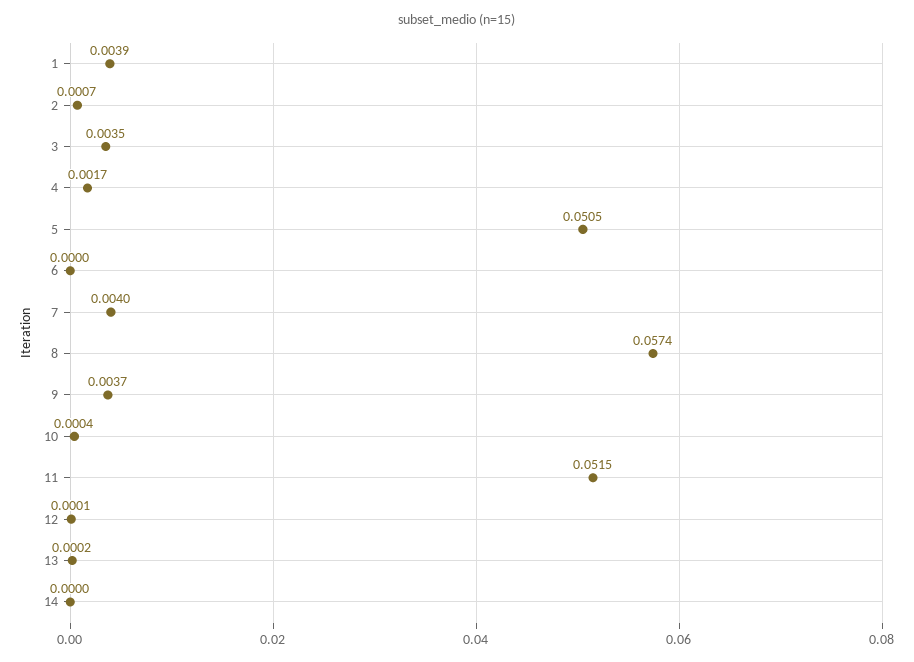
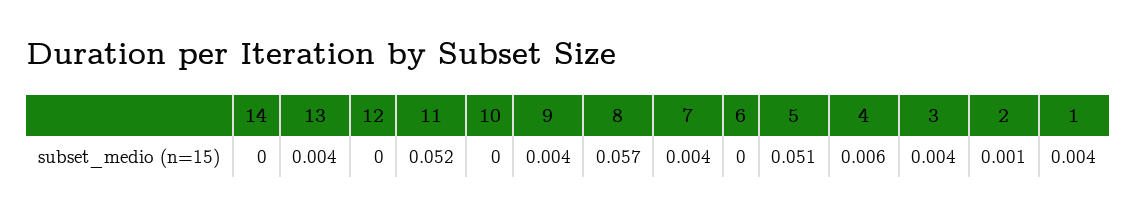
4: 0.0017 -> 0.006
13: 0.0002 -> 0.004

